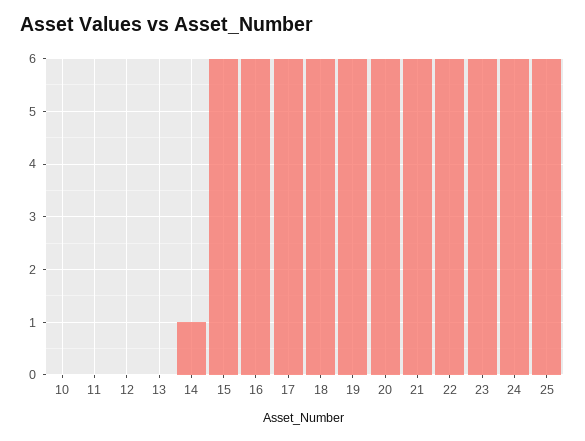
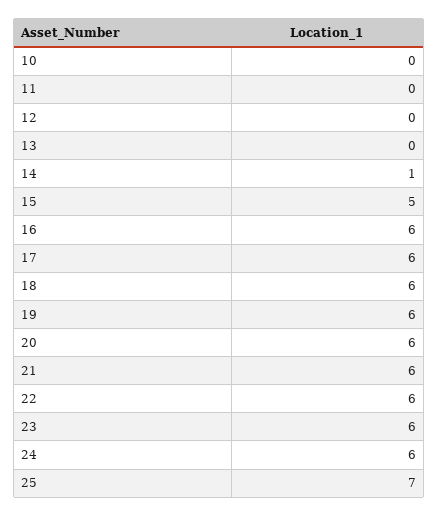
15: 6 -> 5
25: 6 -> 7

